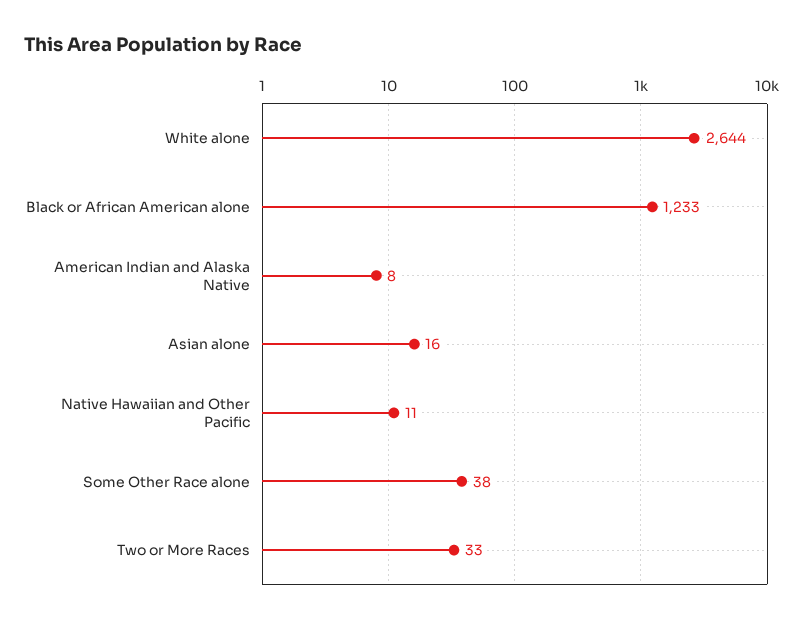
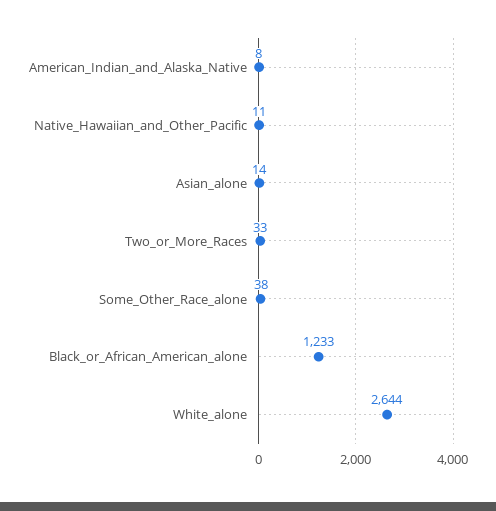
Asian alone: 16 -> 14

